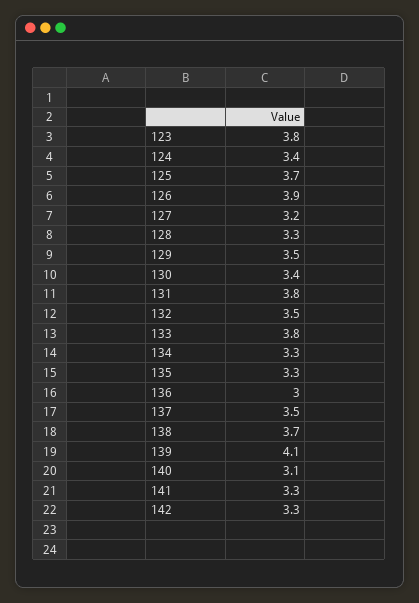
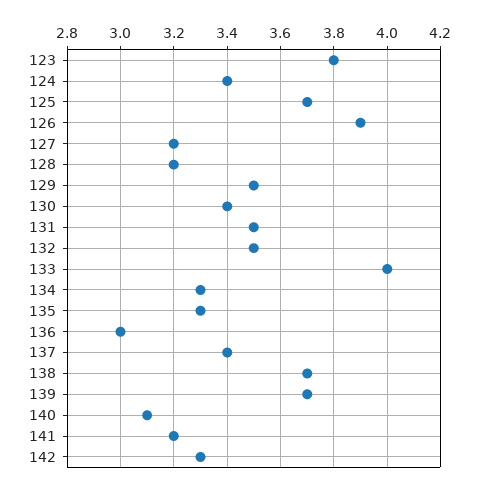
128: 3.3 -> 3.2
131: 3.8 -> 3.5
133: 3.8 -> 4
137: 3.5 -> 3.4
139: 4.1 -> 3.7
141: 3.3 -> 3.2

